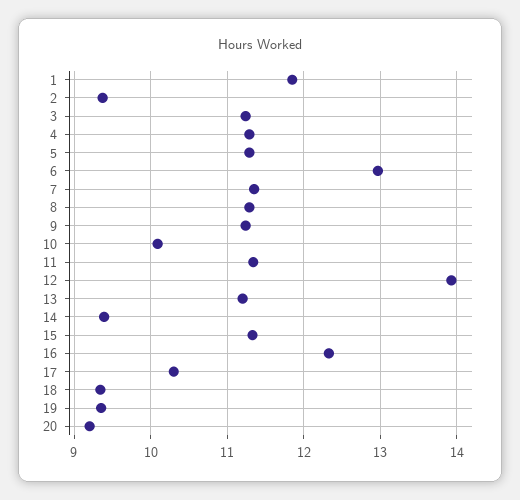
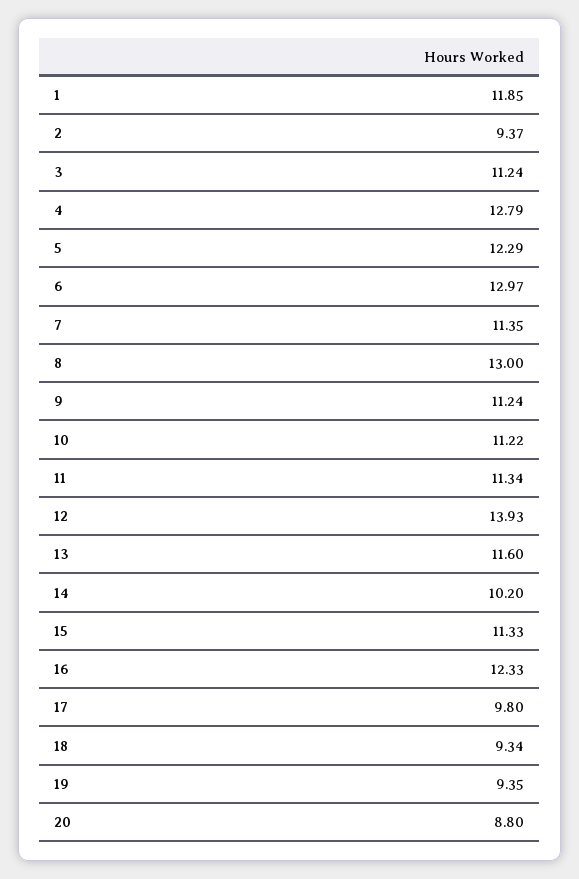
4: 11.3 -> 12.79
5: 11.3 -> 12.29
8: 11.3 -> 13
10: 10.1 -> 11.22
13: 11.2 -> 11.6
14: 9.4 -> 10.2
17: 10.3 -> 9.8
20: 9.2 -> 8.8

